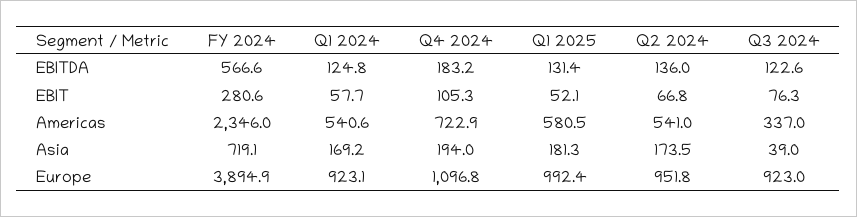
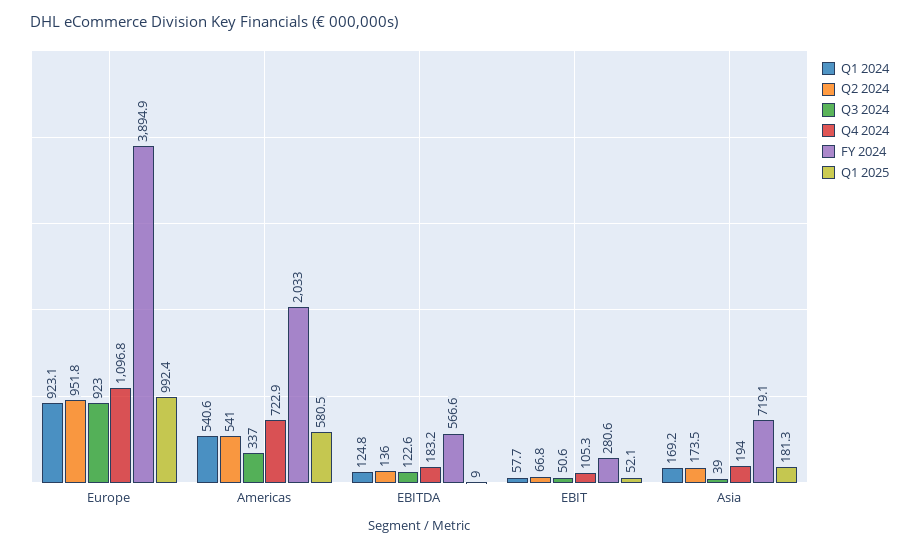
Q1 2025, EBITDA: 131.4 -> 9
Q3 2024, EBIT: 76.3 -> 50.6
FY 2024, Americas: 2346 -> 2033

